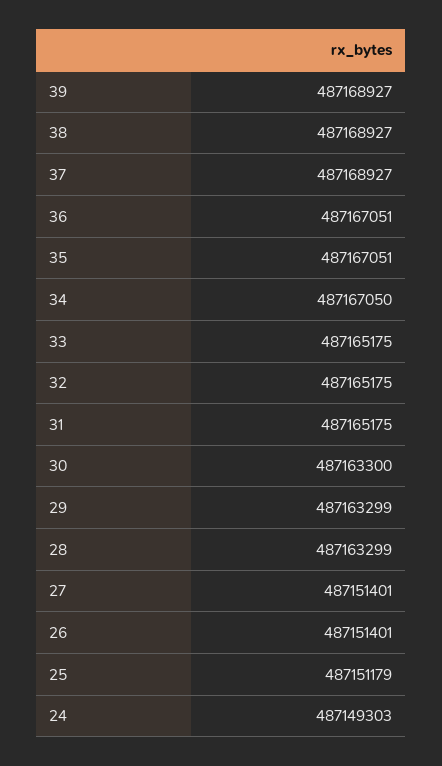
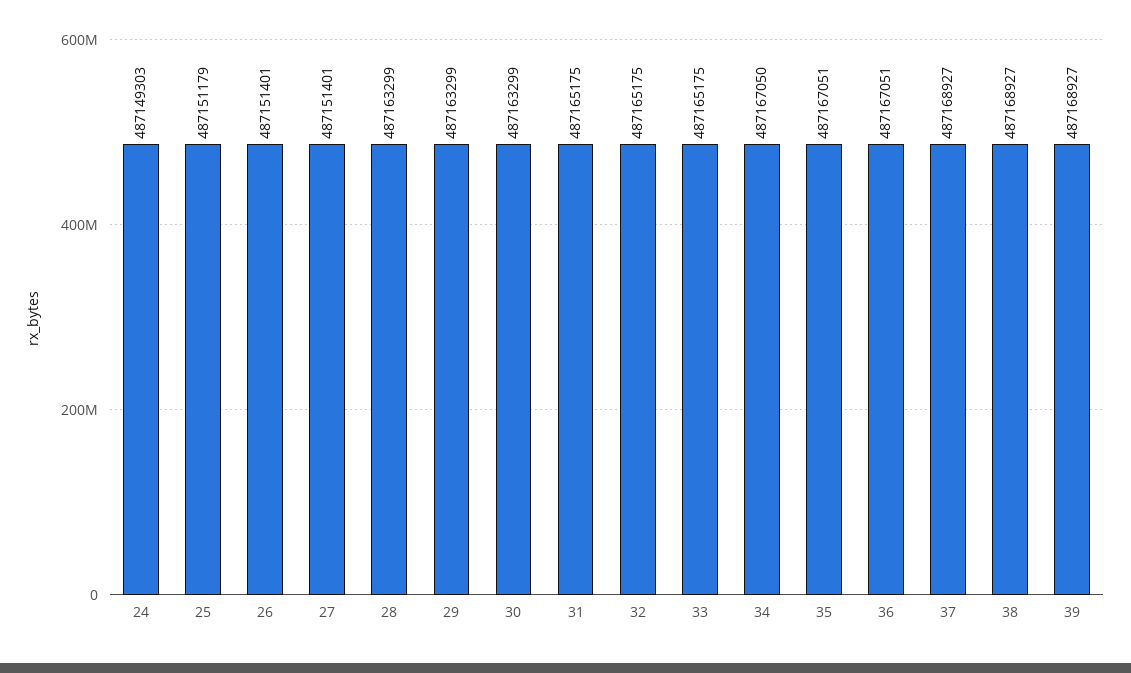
30: 487163300 -> 487163299

